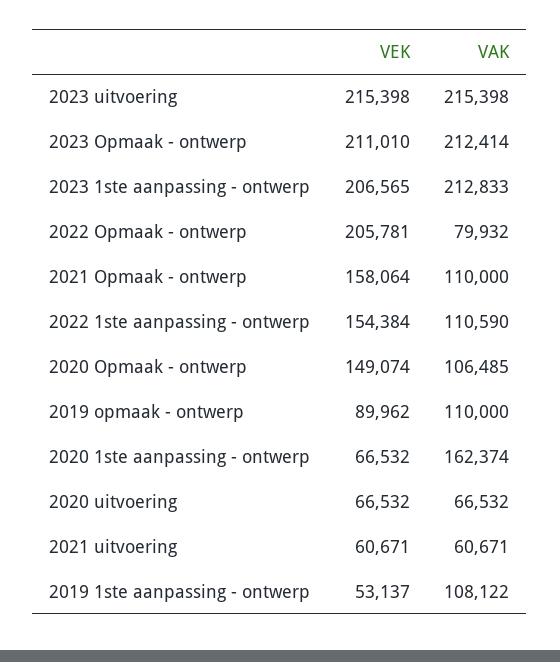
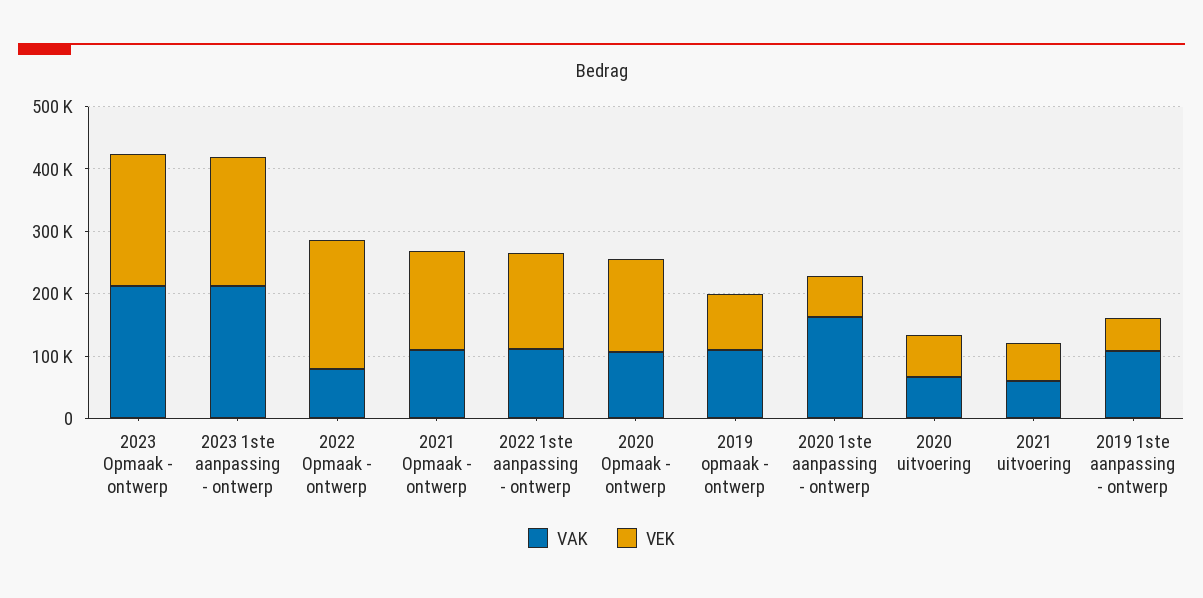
VEK, 2023 uitvoering: 215398 -> none
VAK, 2023 uitvoering: 215398 -> none

